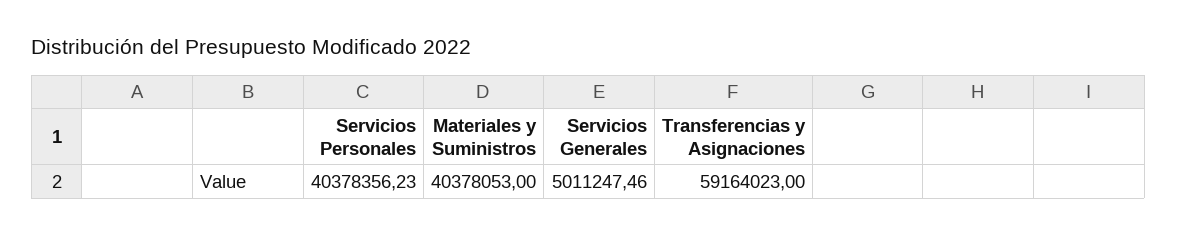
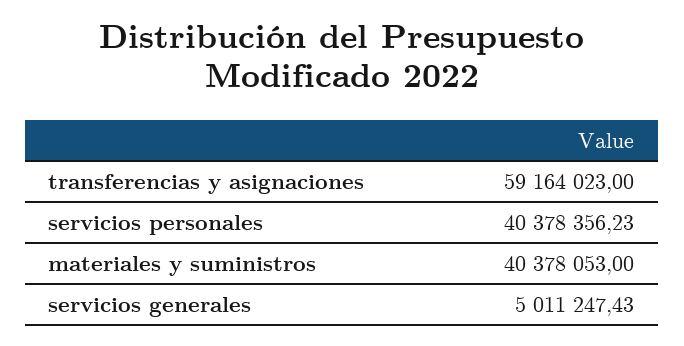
Servicios Generales: 5011247.46 -> 5011247.43

